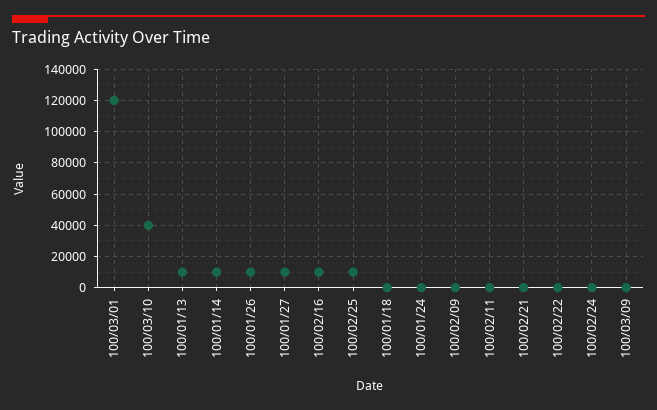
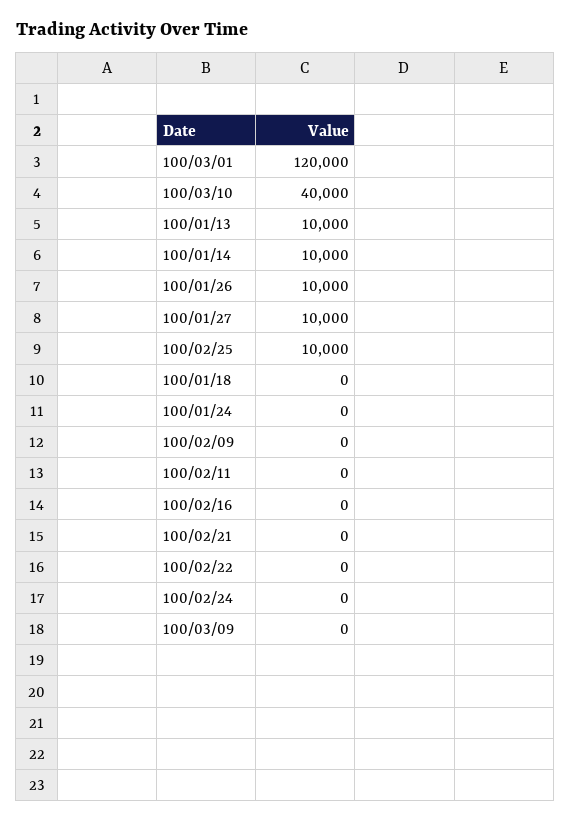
100/02/16: 10000 -> 0

